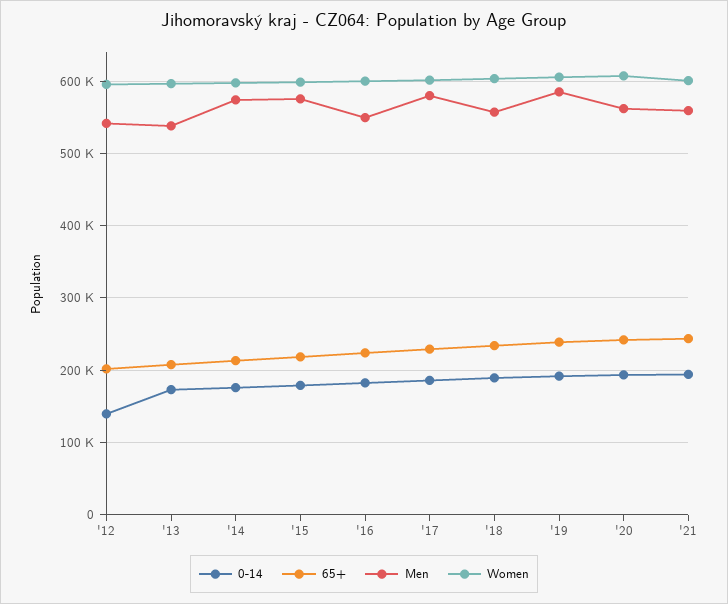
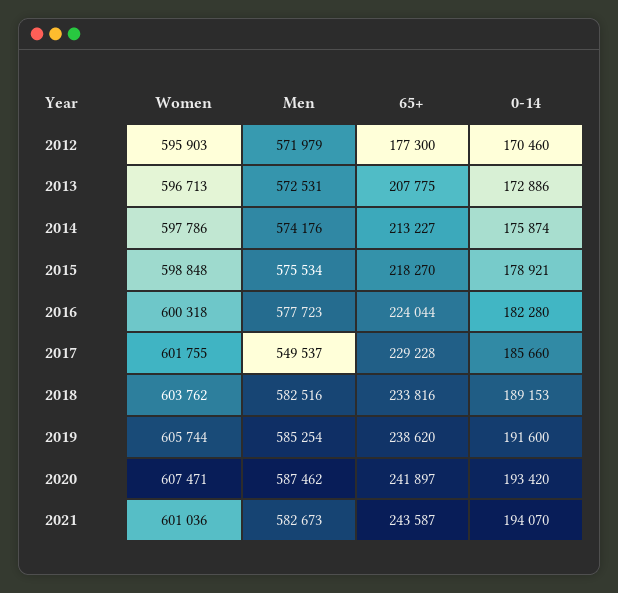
0-14, '12: 140000 -> 170460
65+, '12: 200000 -> 177300
Men, '12: 540000 -> 571979
Men, '13: 540000 -> 572531
Men, '16: 550000 -> 577723
Men, '17: 580000 -> 549537
Men, '18: 560000 -> 582516
Men, '20: 560000 -> 587462
Men, '21: 560000 -> 582673

